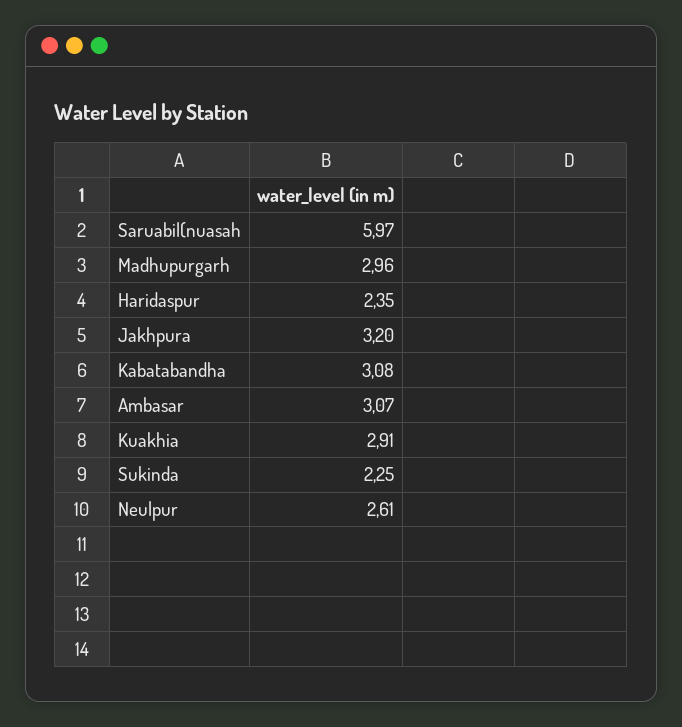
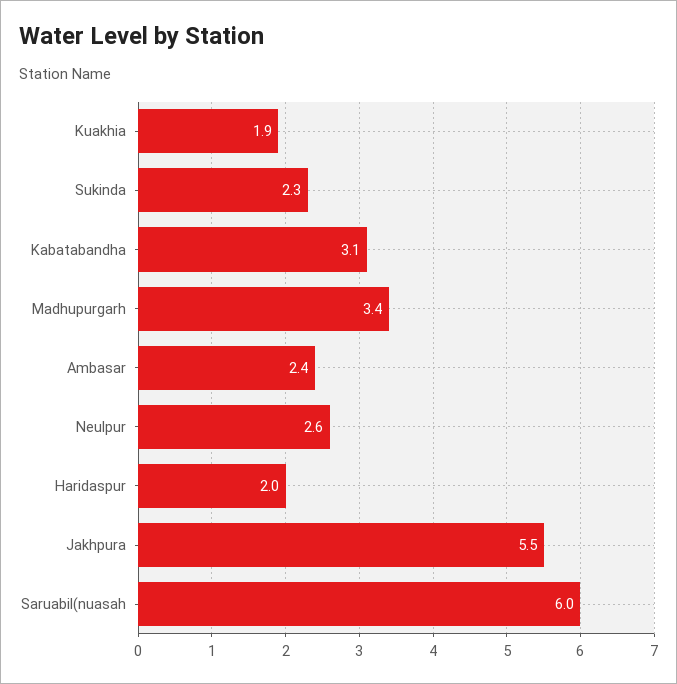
Madhupurgarh: 2.96 -> 3.4
Haridaspur: 2.35 -> 2
Jakhpura: 3.2 -> 5.5
Ambasar: 3.07 -> 2.4
Kuakhia: 2.91 -> 1.9

